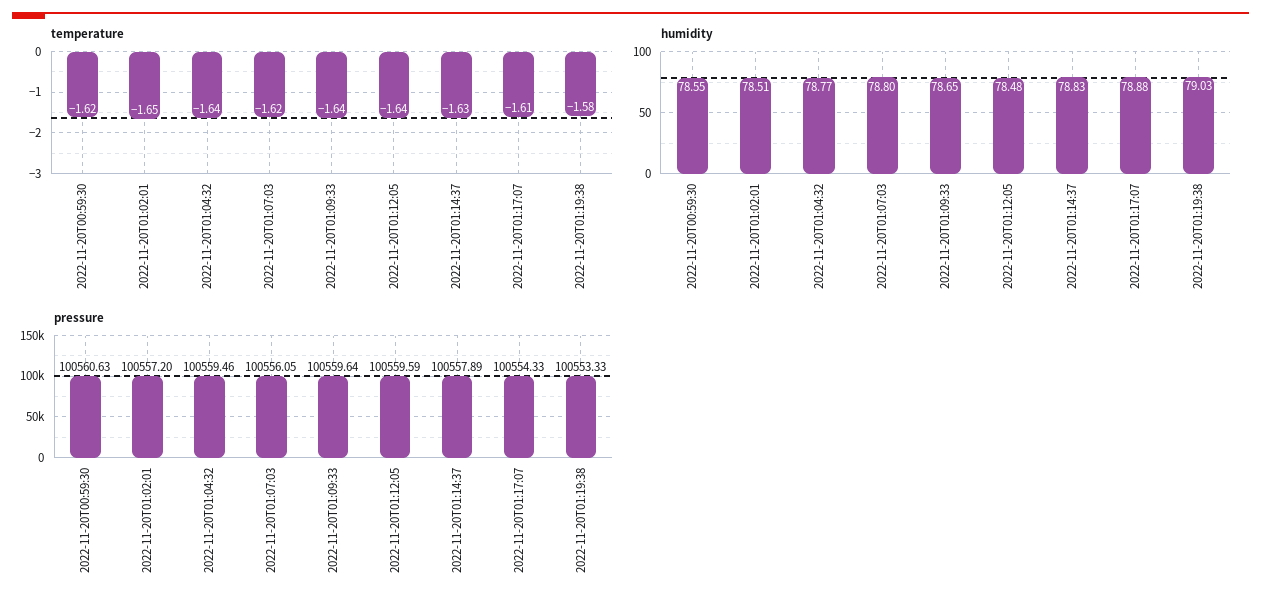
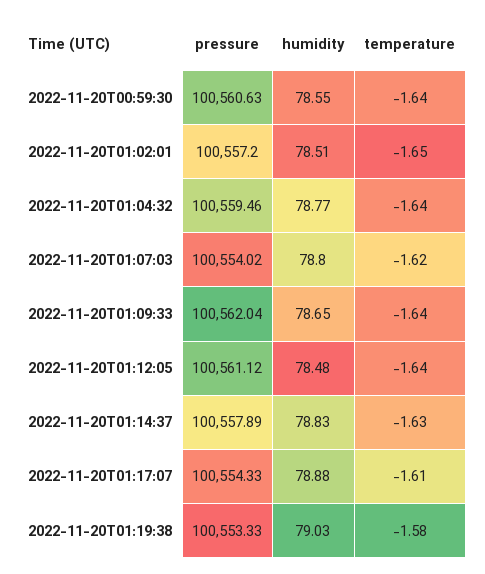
temperature, 2022-11-20T00:59:30: -1.62 -> -1.64
pressure, 2022-11-20T01:07:03: 100556.05 -> 100554.02
pressure, 2022-11-20T01:09:33: 100559.64 -> 100562.04
pressure, 2022-11-20T01:12:05: 100559.59 -> 100561.12

